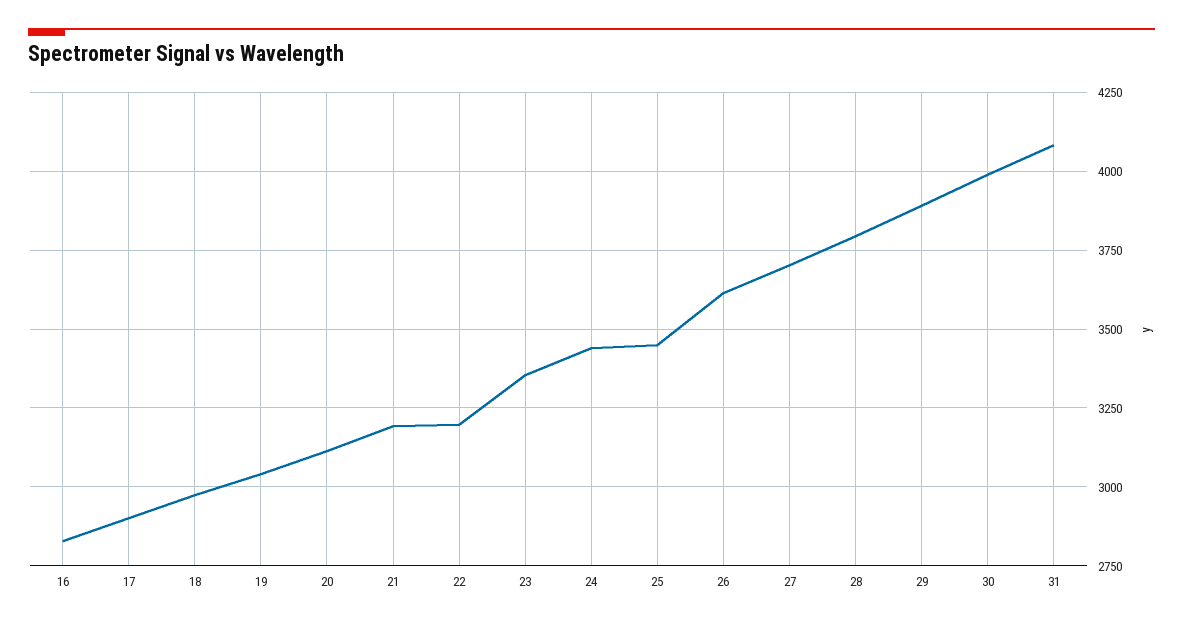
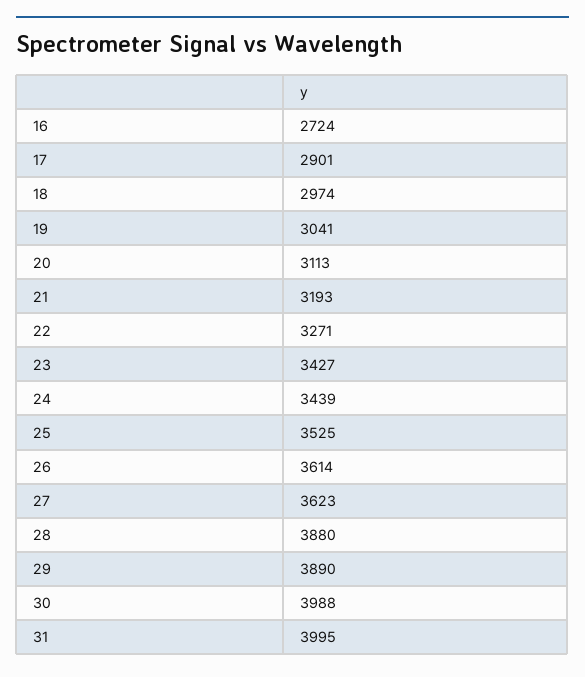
16: 2825 -> 2724
22: 3200 -> 3271
23: 3350 -> 3427
25: 3450 -> 3525
27: 3700 -> 3623
28: 3800 -> 3880
31: 4075 -> 3995

